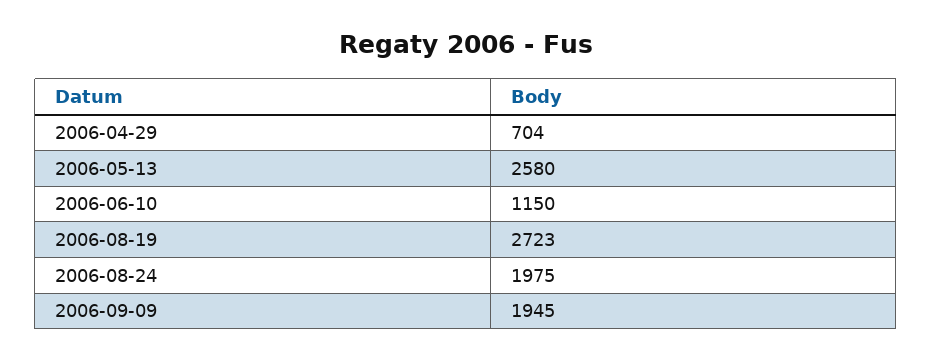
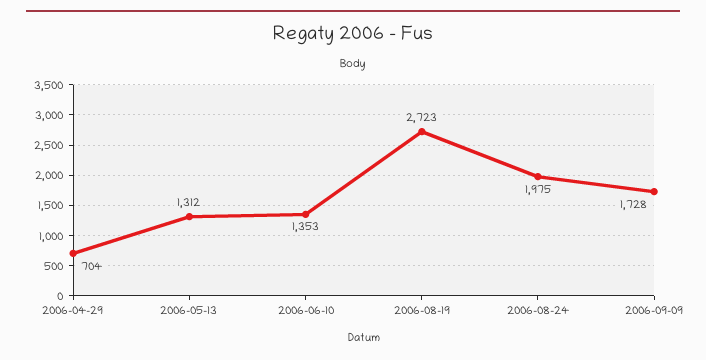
2006-05-13: 2580 -> 1312
2006-06-10: 1150 -> 1353
2006-09-09: 1945 -> 1728

